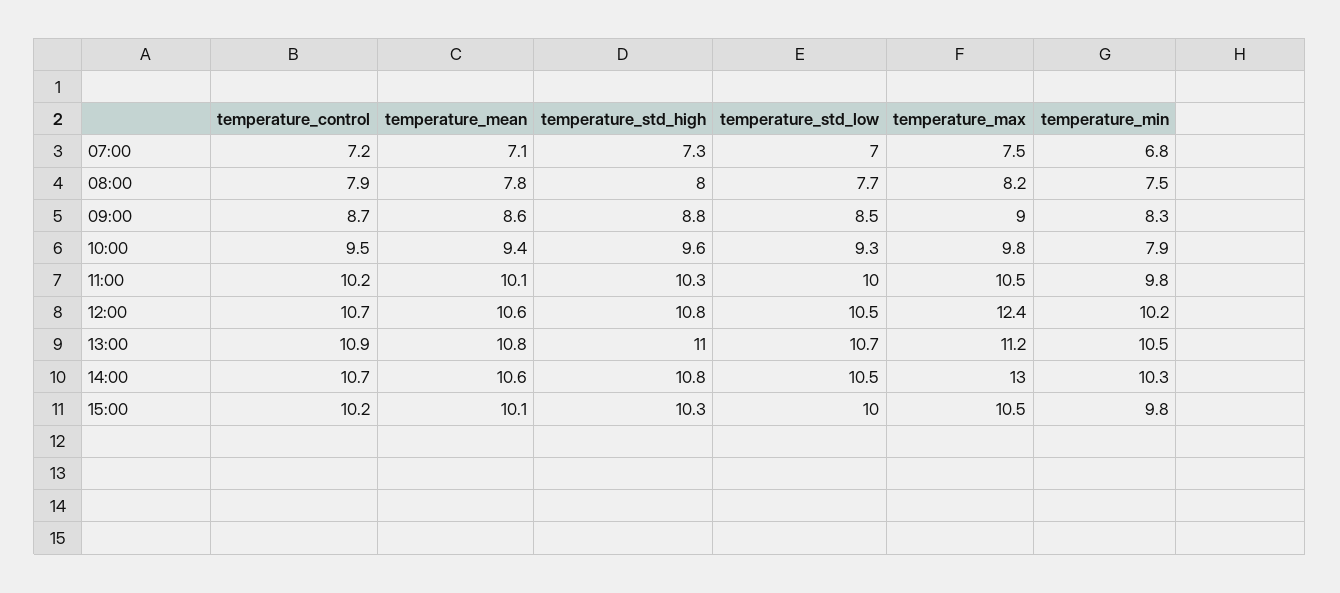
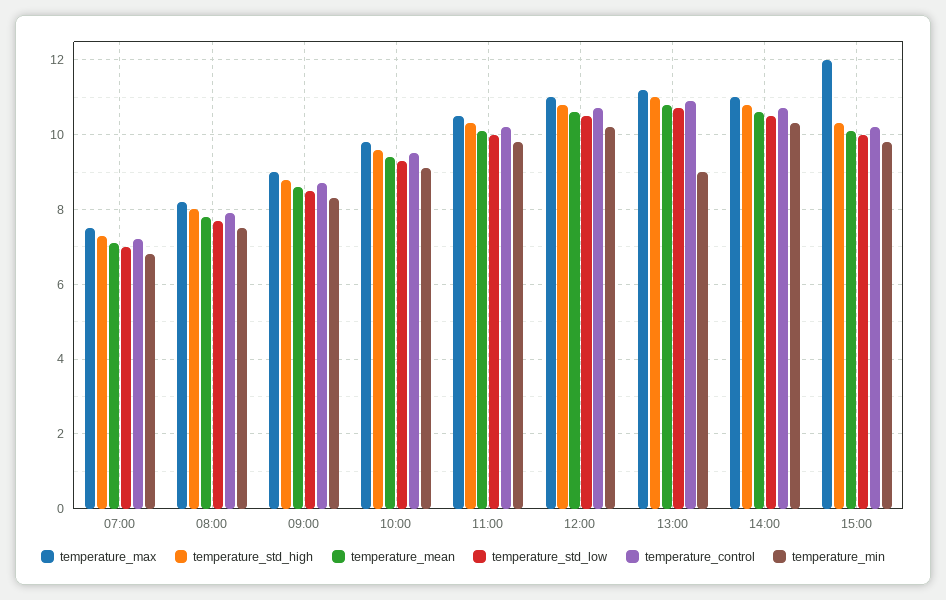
temperature_min, 10:00: 7.9 -> 9
temperature_max, 12:00: 12.4 -> 11
temperature_min, 13:00: 10.5 -> 9
temperature_max, 14:00: 13 -> 11
temperature_max, 15:00: 10.5 -> 12

